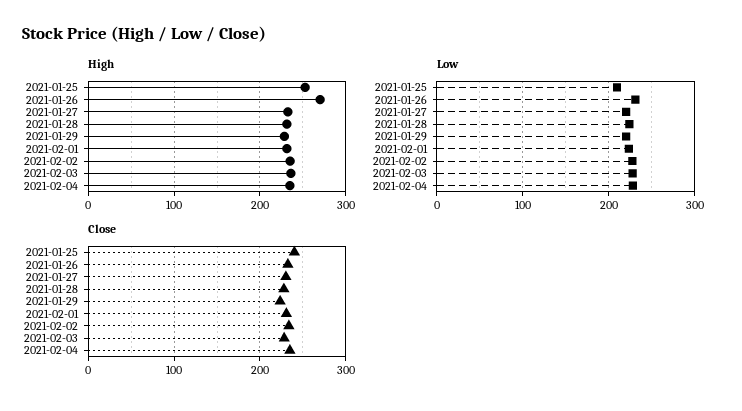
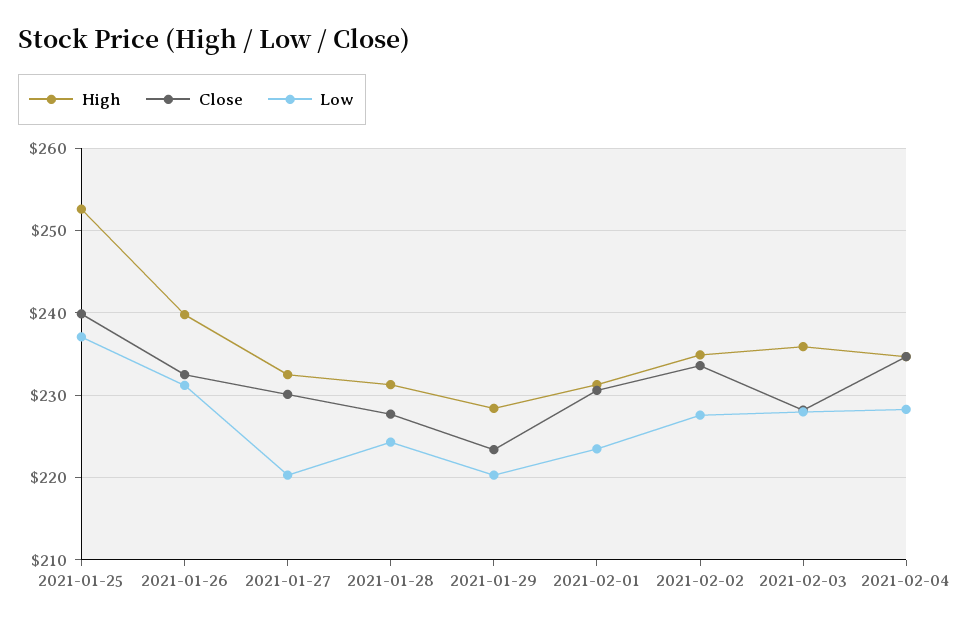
High, 2021-01-26: 270 -> 240
Low, 2021-01-25: 210 -> 237

